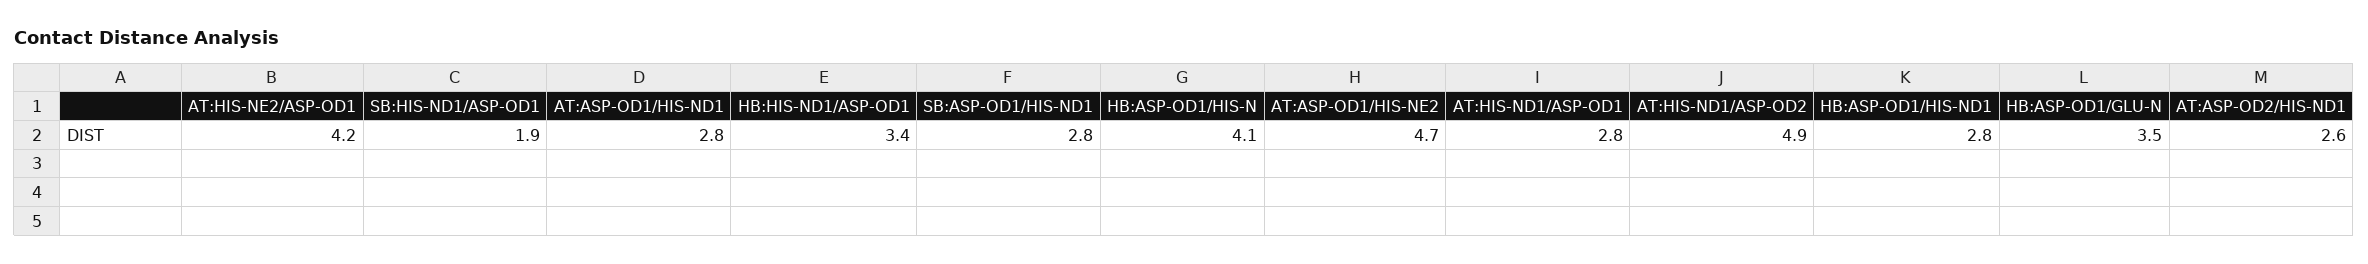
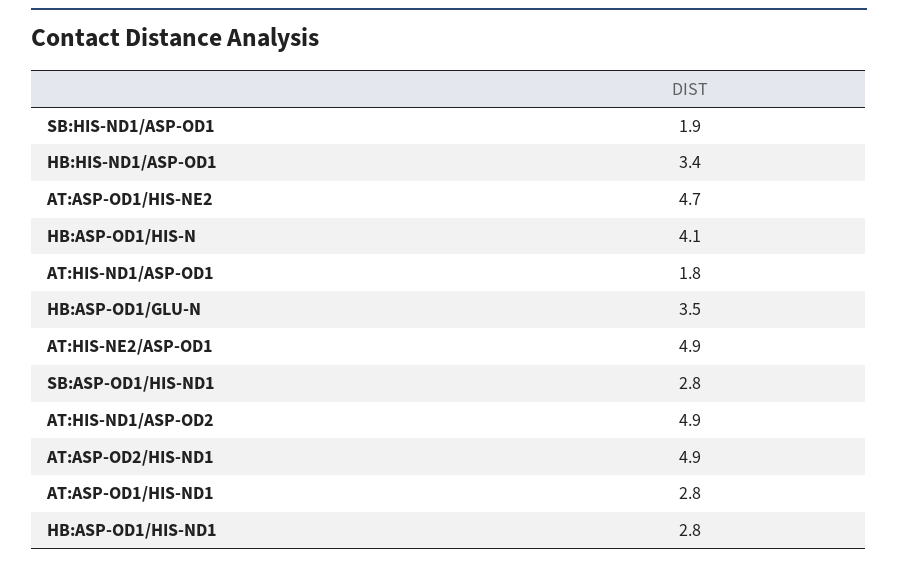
AT:HIS-NE2/ASP-OD1: 4.2 -> 4.9
AT:HIS-ND1/ASP-OD1: 2.8 -> 1.8
AT:ASP-OD2/HIS-ND1: 2.6 -> 4.9

